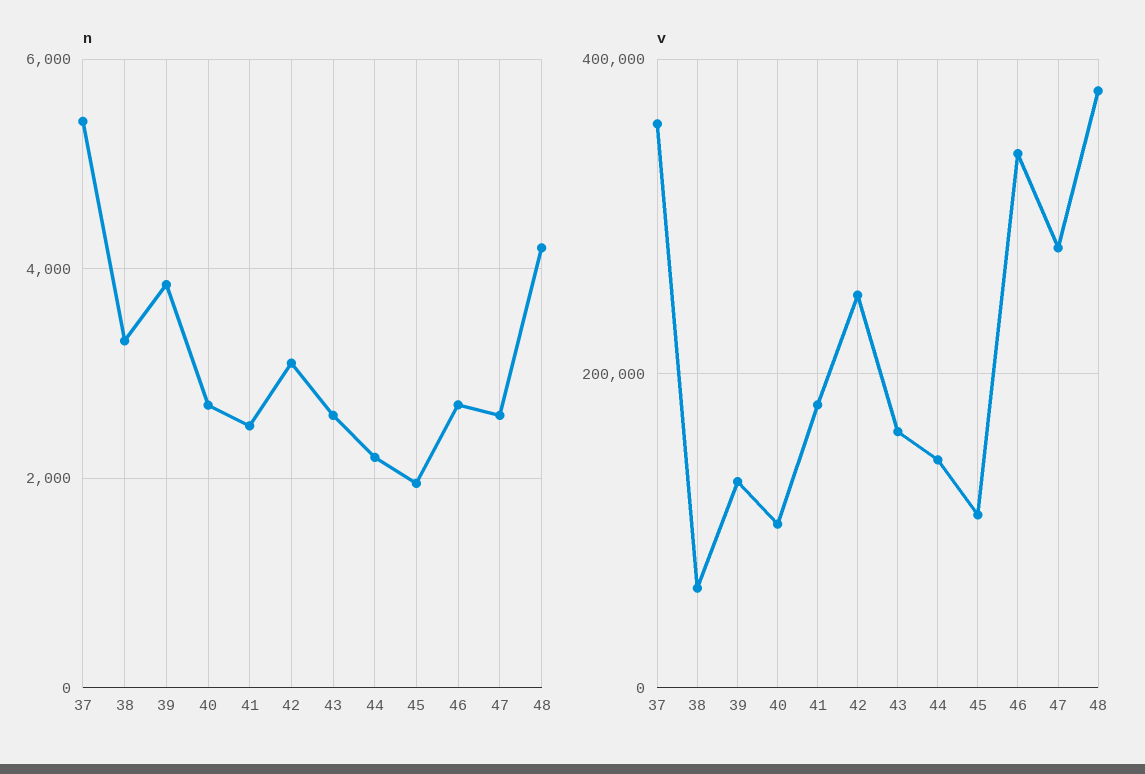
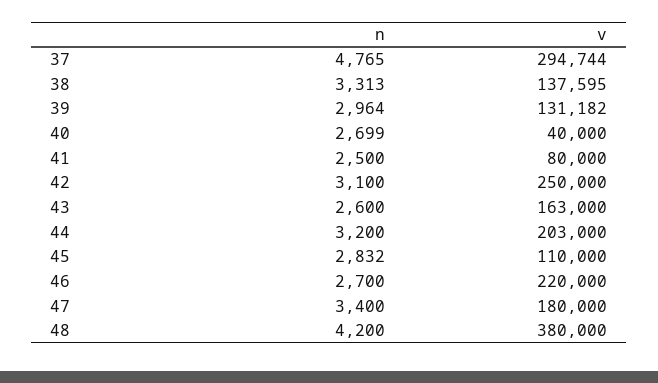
n, 37: 5400 -> 4765
n, 39: 3800 -> 2964
n, 44: 2200 -> 3200
n, 45: 2000 -> 2832
n, 47: 2600 -> 3400
v, 37: 360000 -> 294744
v, 38: 60000 -> 137595
v, 40: 100000 -> 40000
v, 41: 180000 -> 80000
v, 44: 140000 -> 203000
v, 46: 340000 -> 220000
v, 47: 280000 -> 180000

